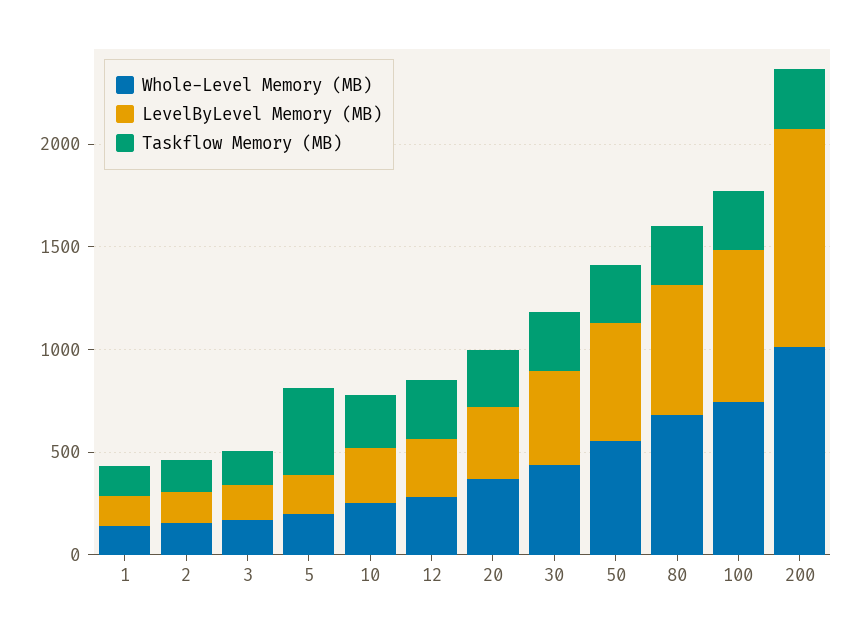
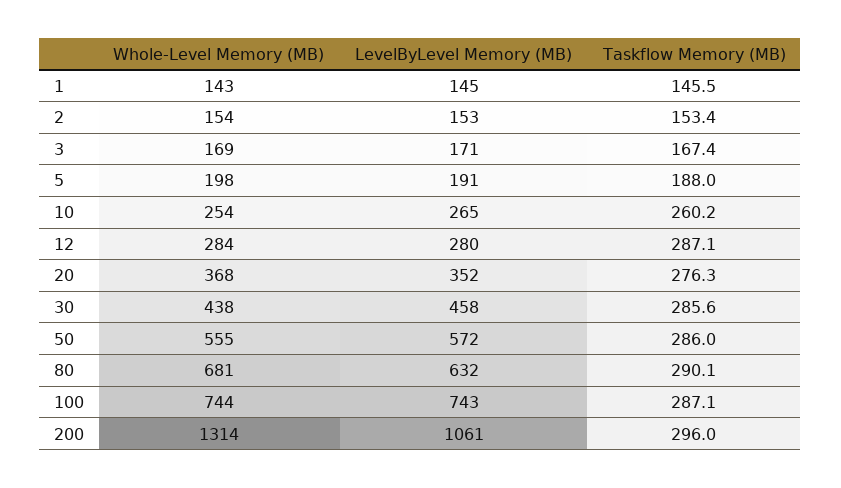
Taskflow Memory (MB), 5: 400 -> 188
Whole-Level Memory (MB), 200: 1000 -> 1314

